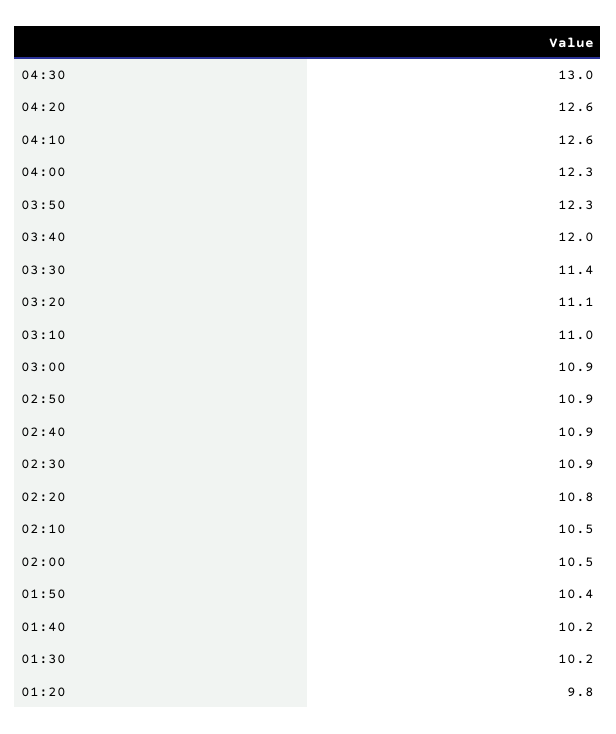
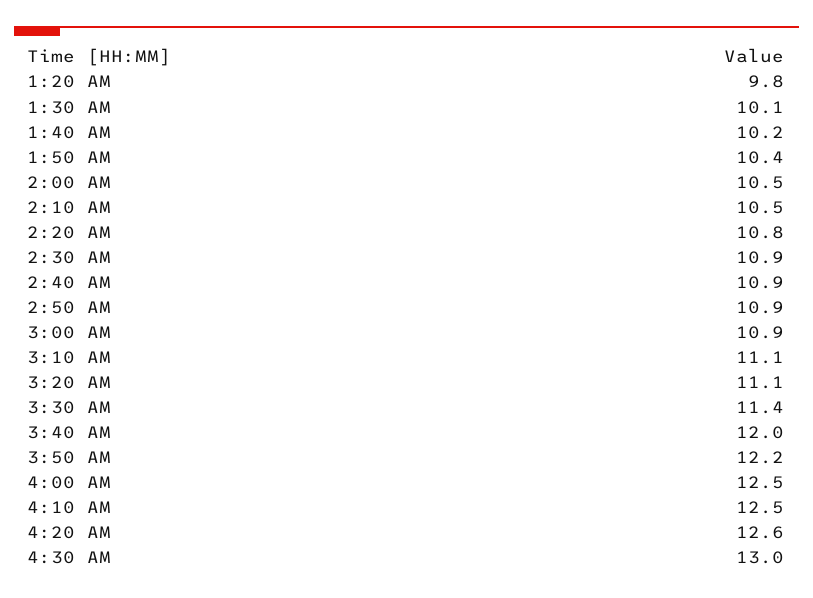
04:10: 12.6 -> 12.5
04:00: 12.3 -> 12.5
03:50: 12.3 -> 12.2
03:10: 11 -> 11.1
01:30: 10.2 -> 10.1

